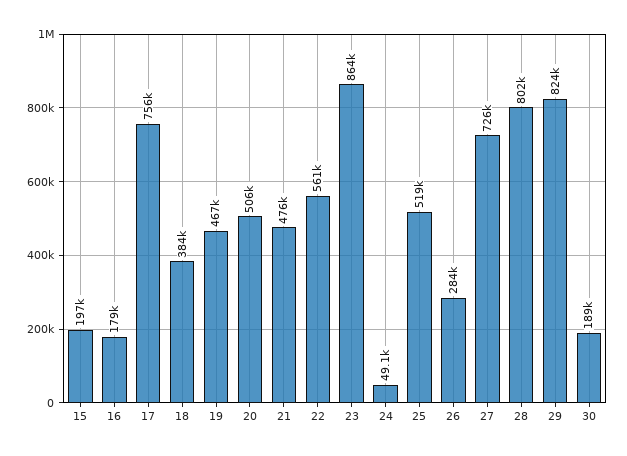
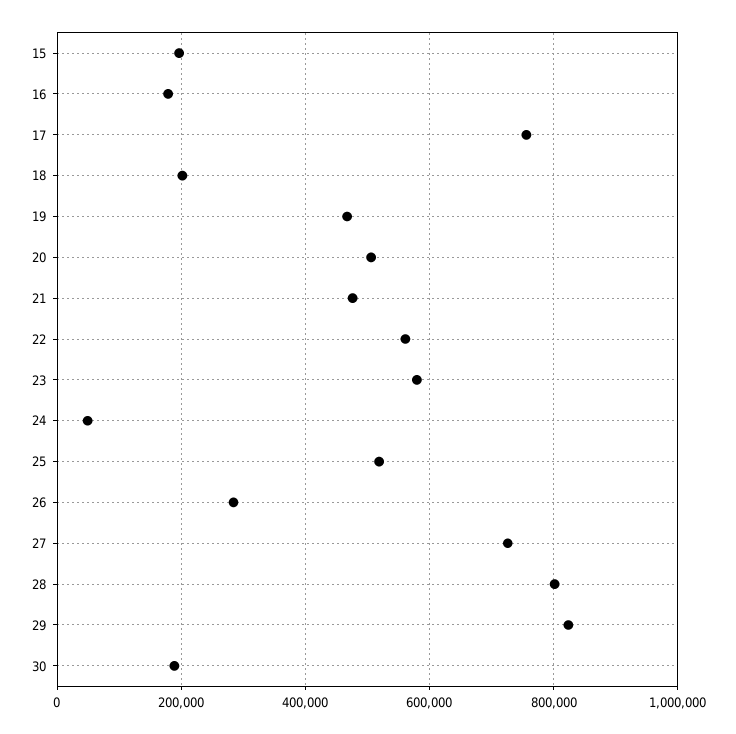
18: 384000 -> 200000
23: 864000 -> 580000

